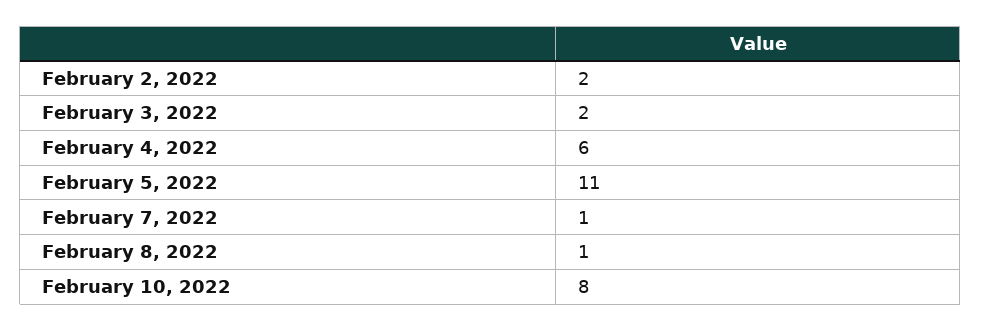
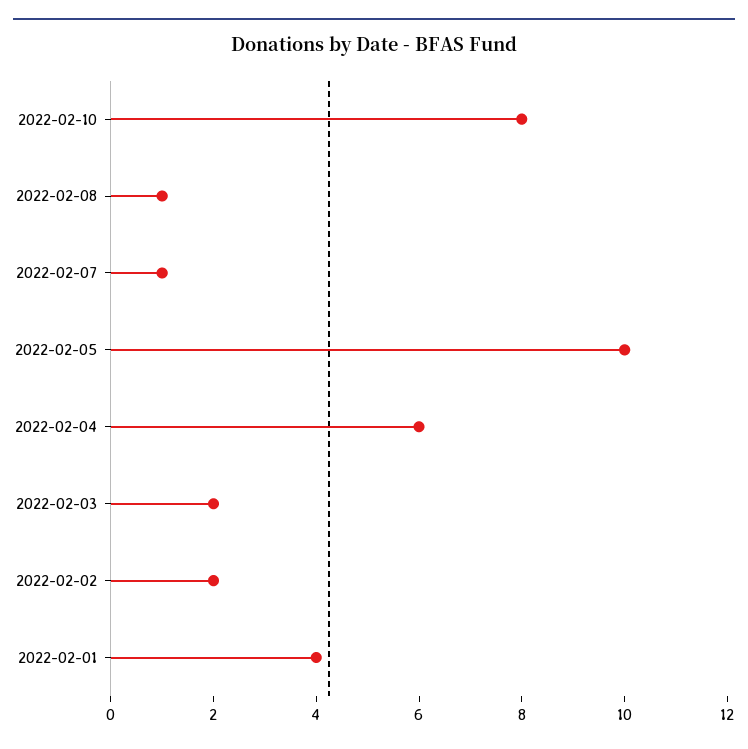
February 5, 2022: 11 -> 10
2022-02-01: none -> 4

